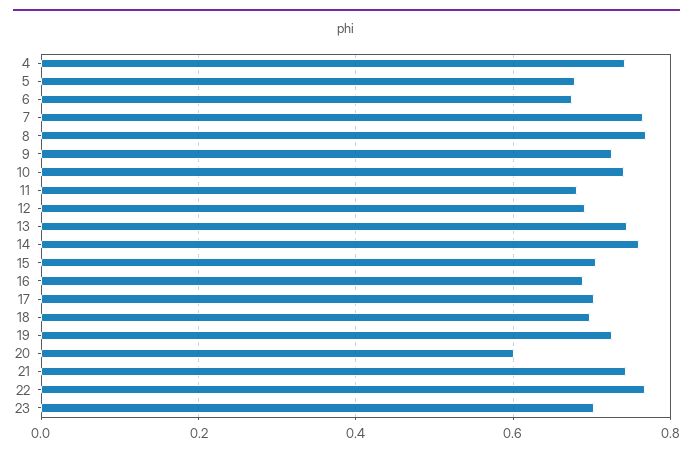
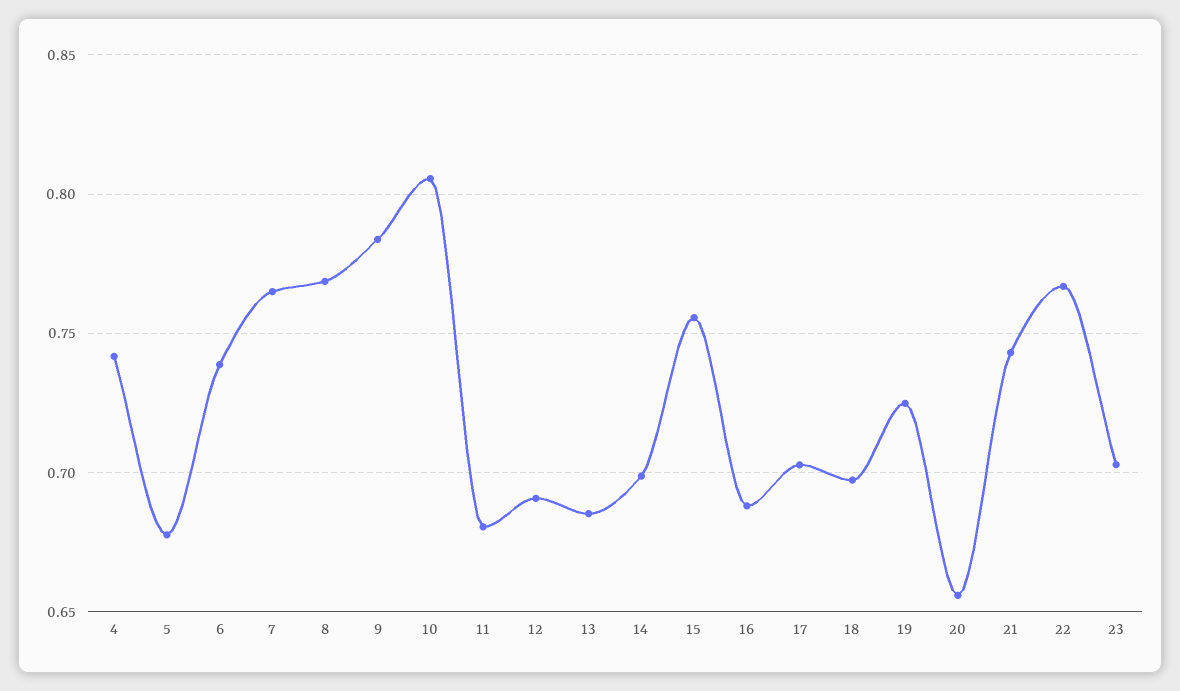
6: 0.68 -> 0.74
9: 0.72 -> 0.785
10: 0.74 -> 0.805
13: 0.74 -> 0.685
14: 0.76 -> 0.7
15: 0.7 -> 0.755
20: 0.6 -> 0.655

